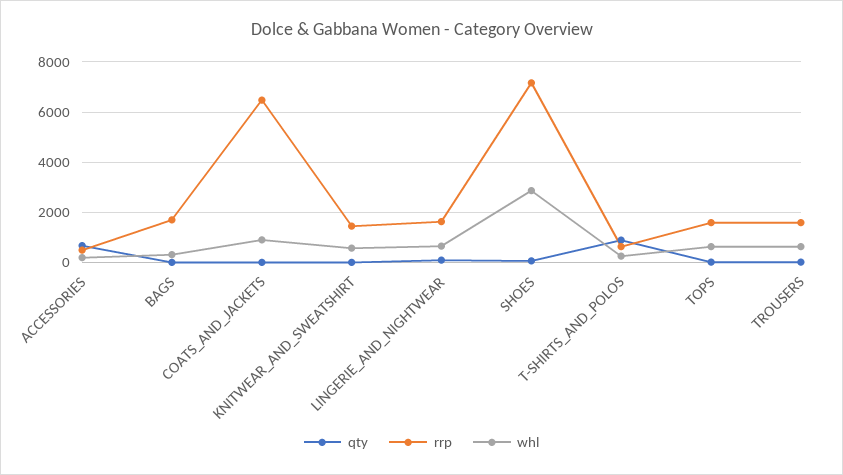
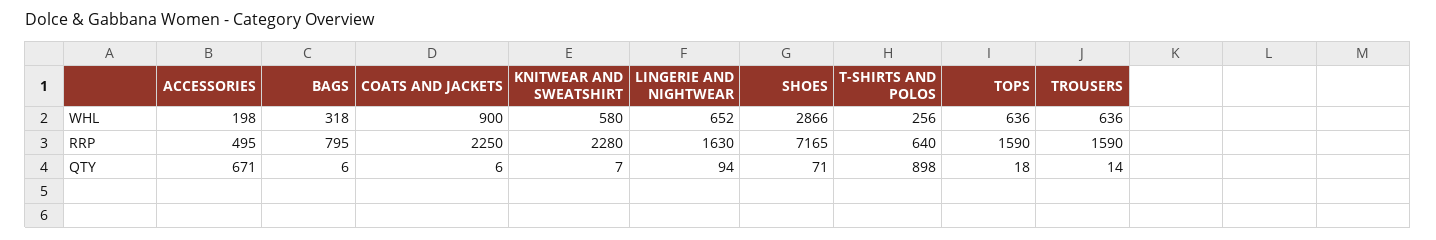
rrp, BAGS: 1750 -> 795
rrp, COATS_AND_JACKETS: 6500 -> 2250
rrp, KNITWEAR_AND_SWEATSHIRT: 1500 -> 2280

